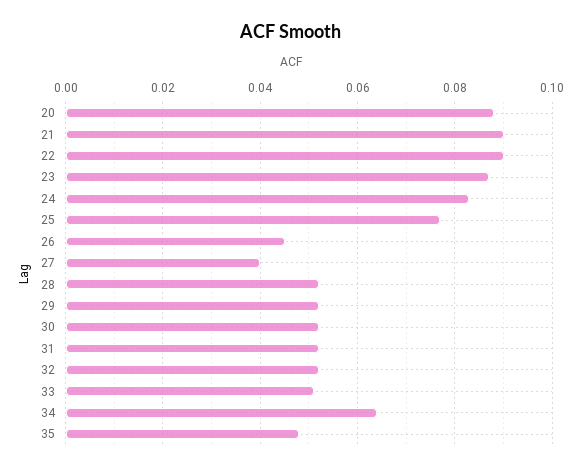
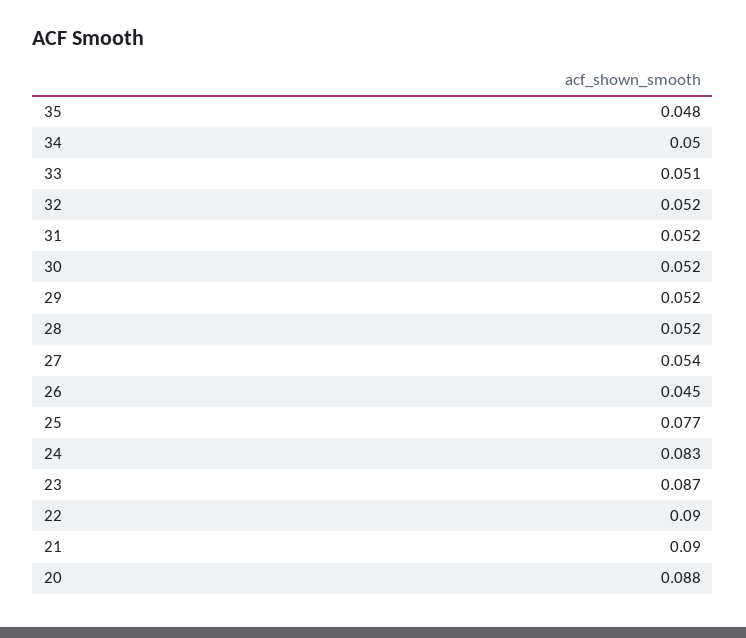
27: 0.04 -> 0.054
34: 0.065 -> 0.05

